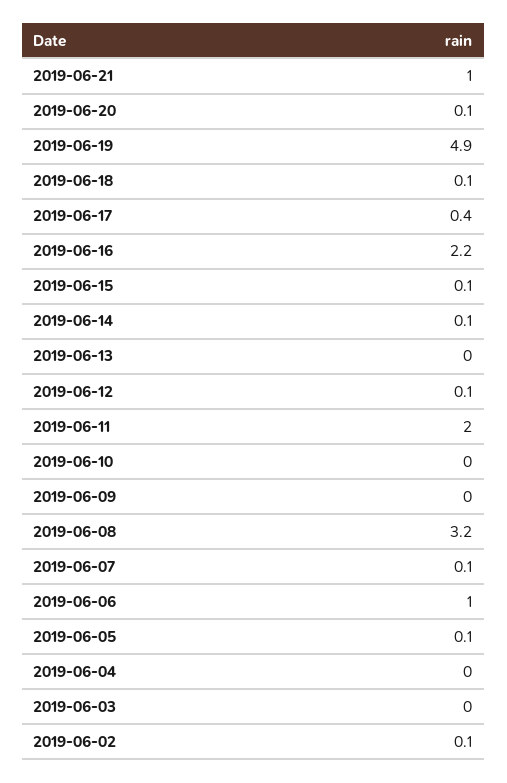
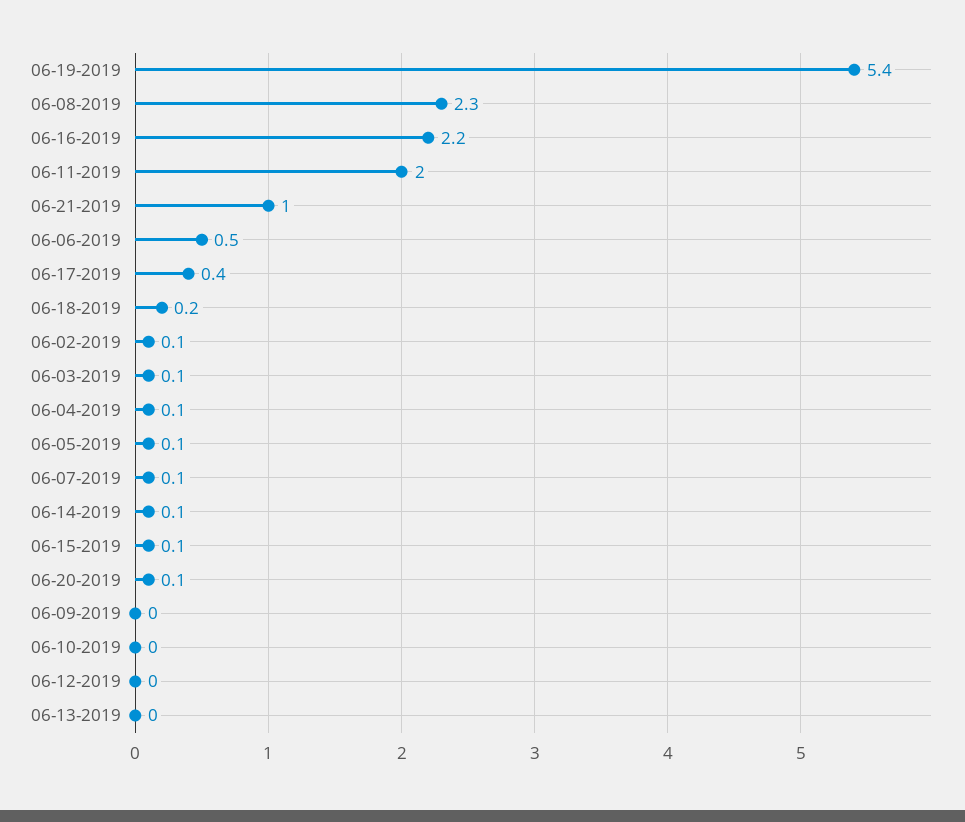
2019-06-19: 4.9 -> 5.4
2019-06-18: 0.1 -> 0.2
2019-06-12: 0.1 -> 0
2019-06-08: 3.2 -> 2.3
2019-06-06: 1 -> 0.5
2019-06-04: 0 -> 0.1
2019-06-03: 0 -> 0.1

